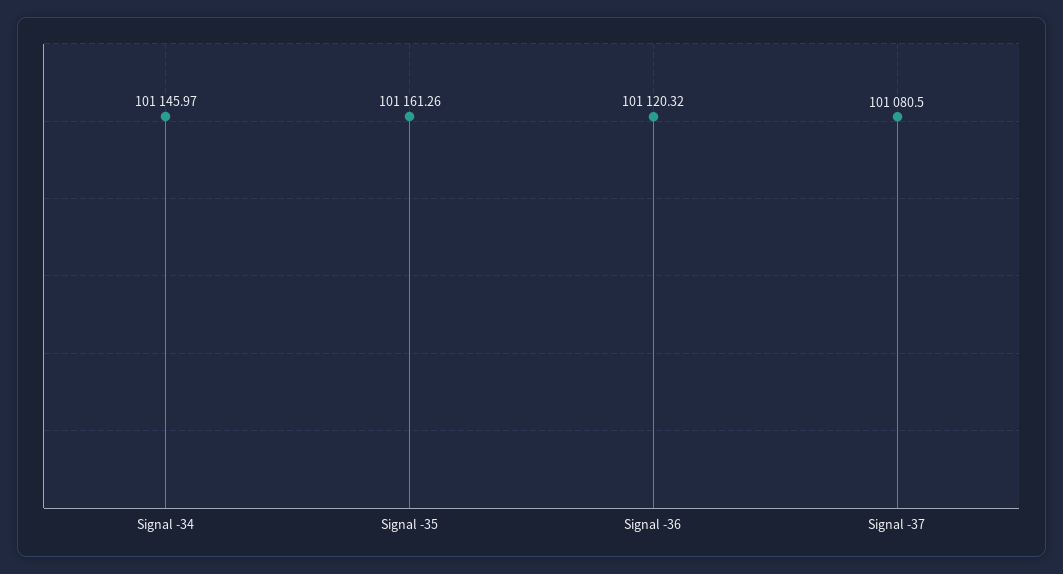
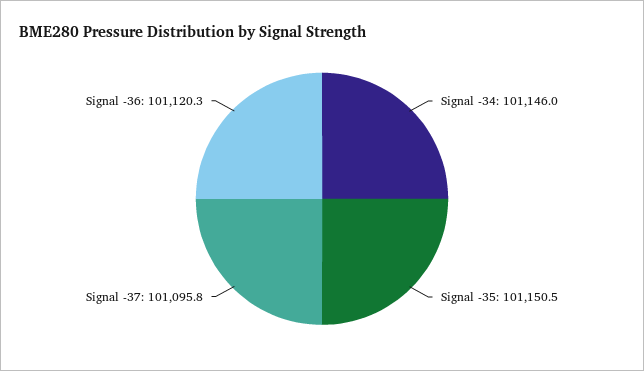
Signal -35: 101161.26 -> 101150.5
Signal -37: 101080.5 -> 101095.8

